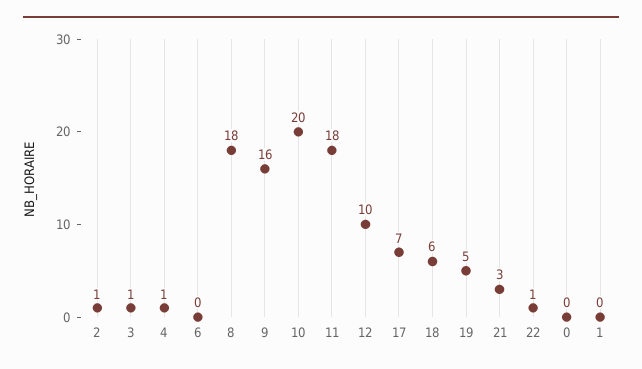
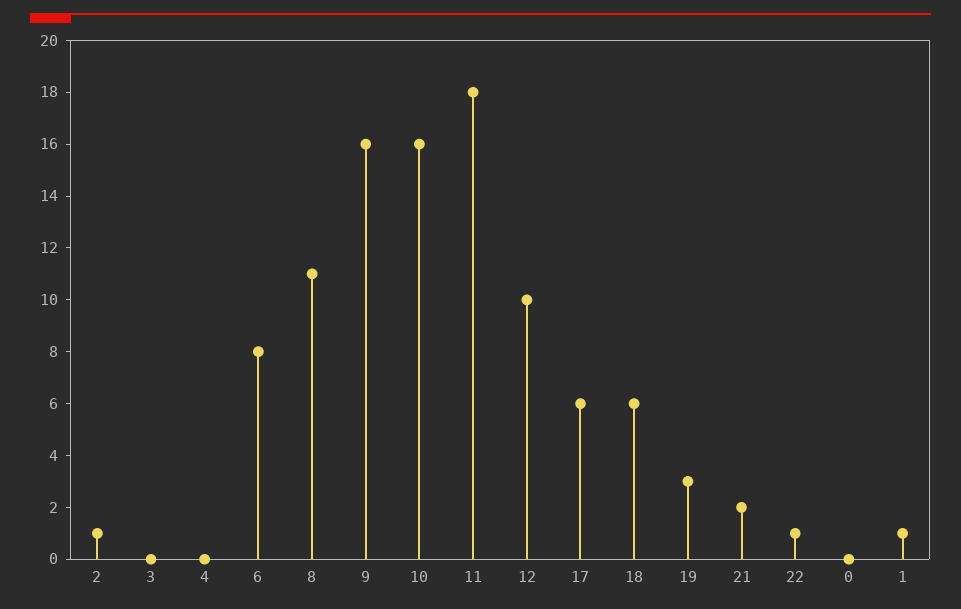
3: 1 -> 0
4: 1 -> 0
6: 0 -> 8
8: 18 -> 11
10: 20 -> 16
17: 7 -> 6
19: 5 -> 3
21: 3 -> 2
1: 0 -> 1

